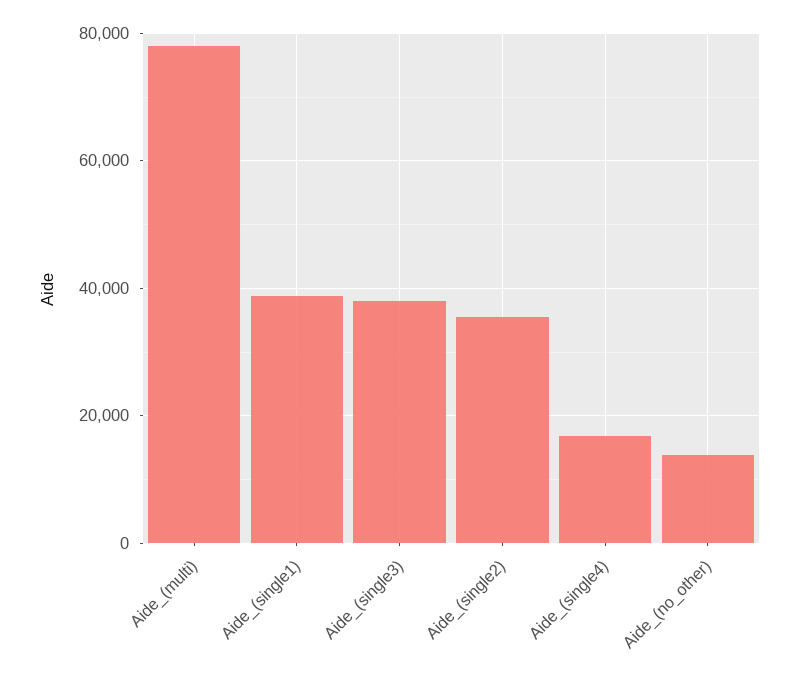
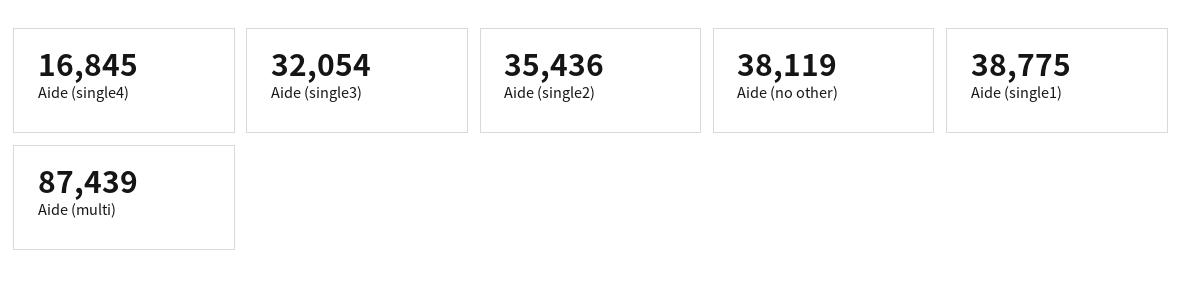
Aide_(multi): 78000 -> 87439
Aide_(single3): 38000 -> 32054
Aide_(no_other): 14000 -> 38119

